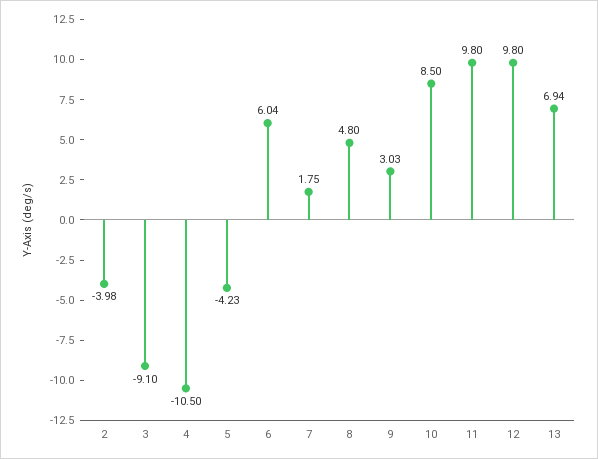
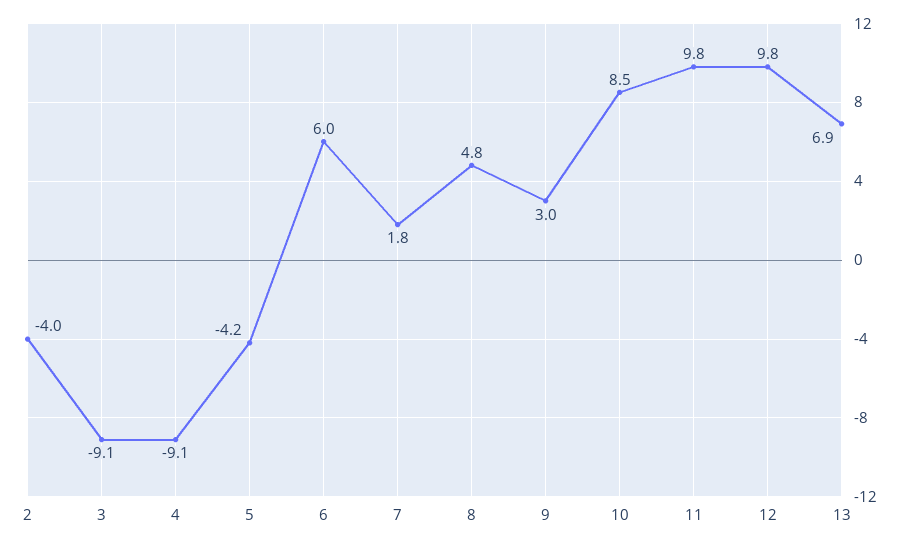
4: -10.5 -> -9.1

